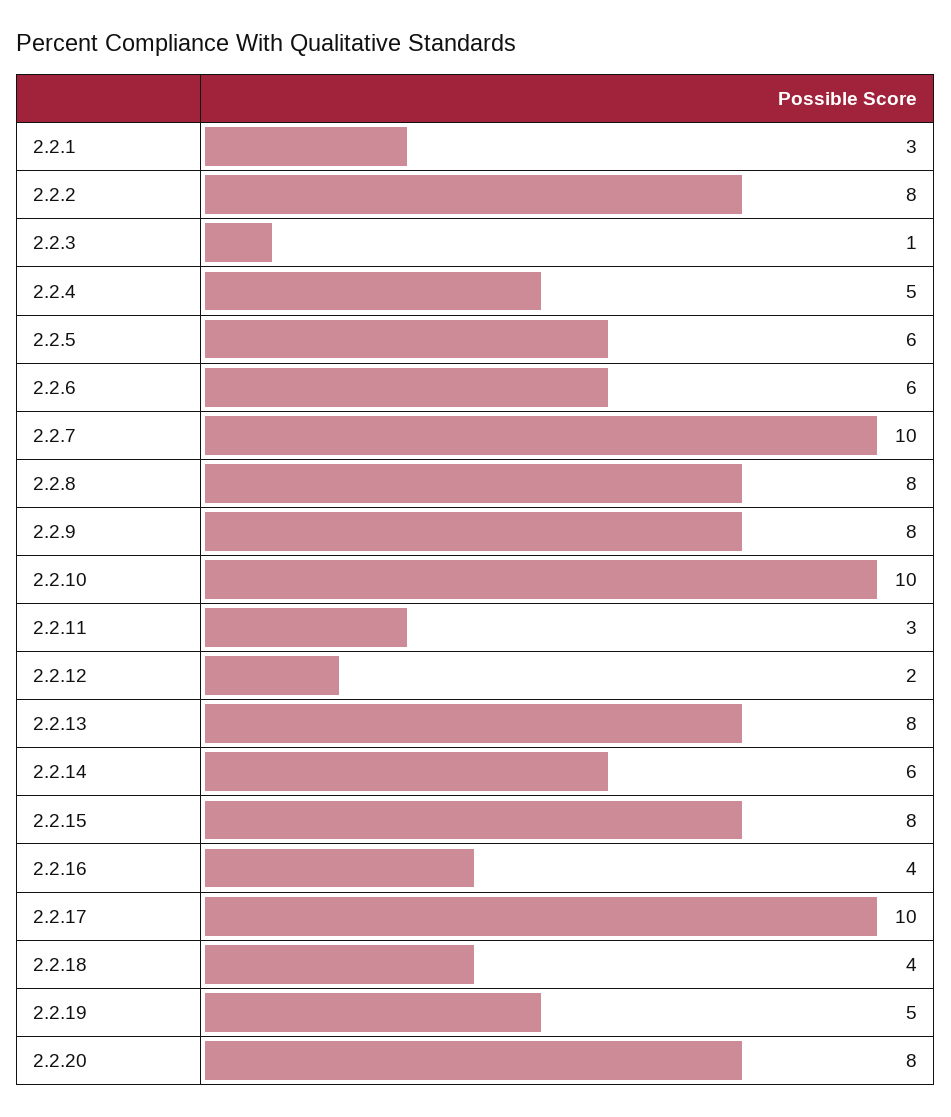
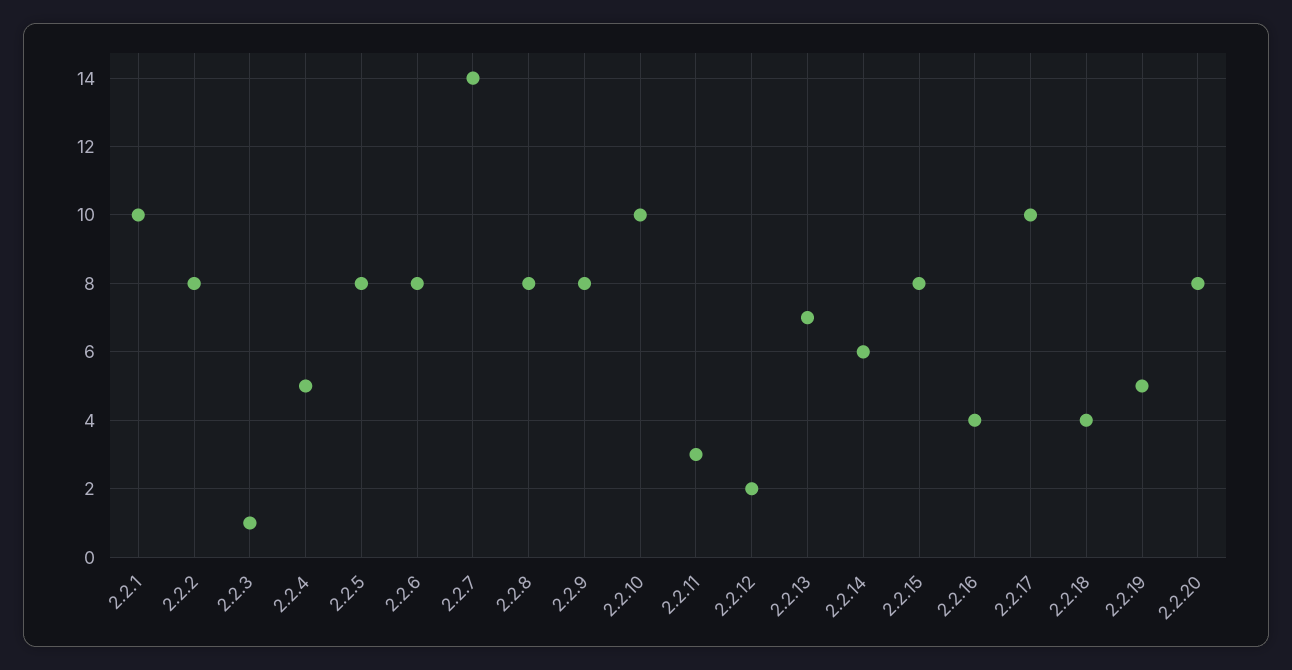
2.2.1: 3 -> 10
2.2.5: 6 -> 8
2.2.6: 6 -> 8
2.2.7: 10 -> 14
2.2.13: 8 -> 7

